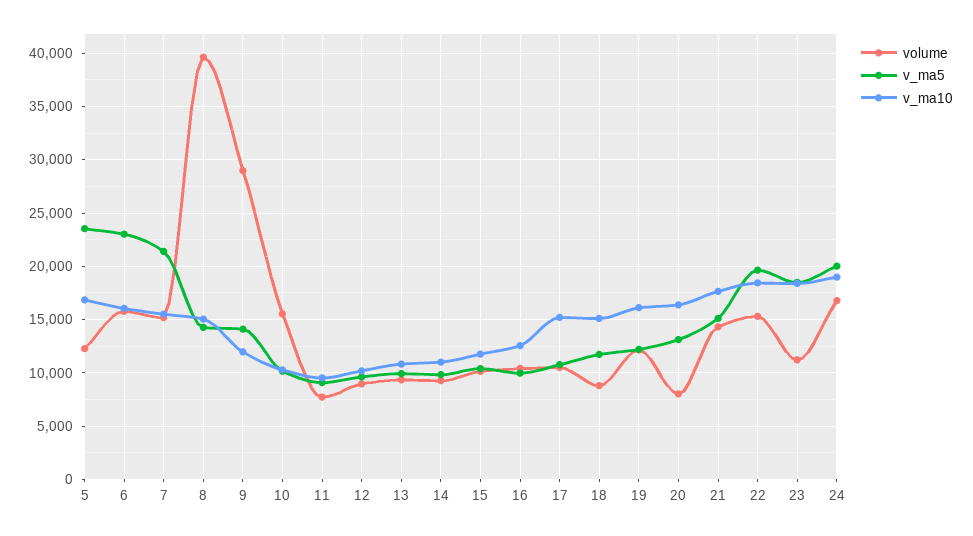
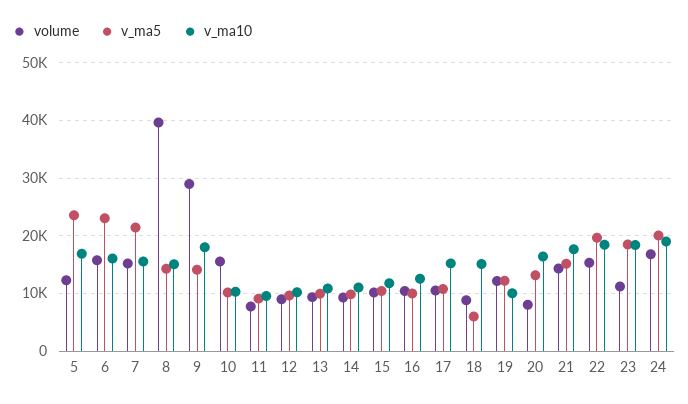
v_ma10, 9: 12000 -> 18000
v_ma5, 18: 12000 -> 6000
v_ma10, 19: 16000 -> 10000

